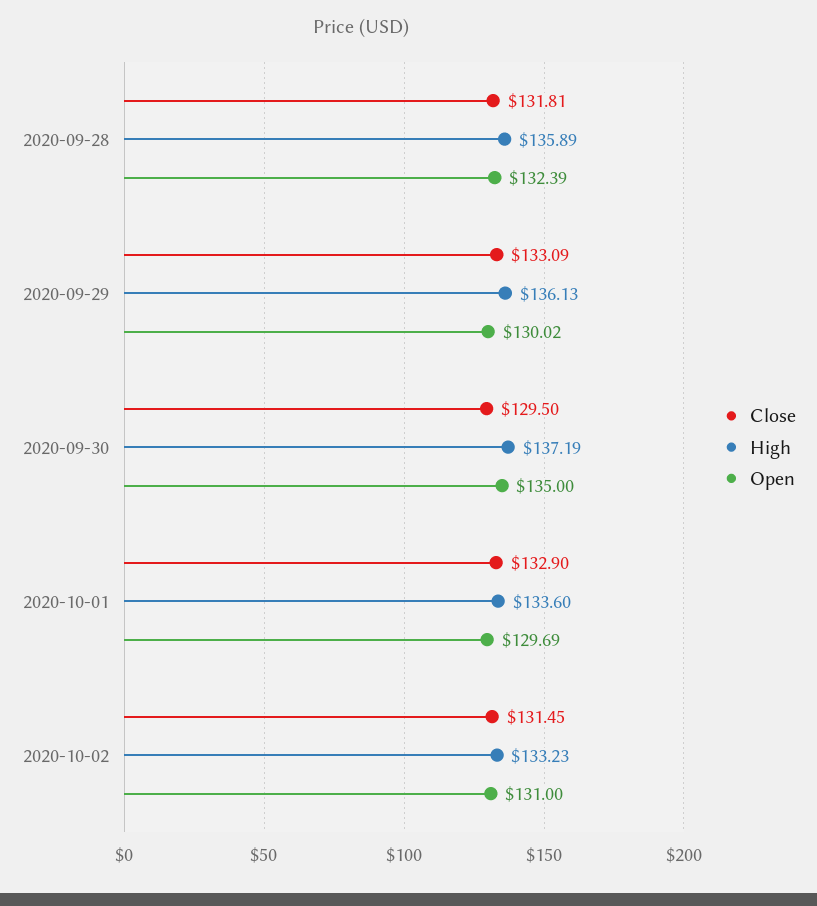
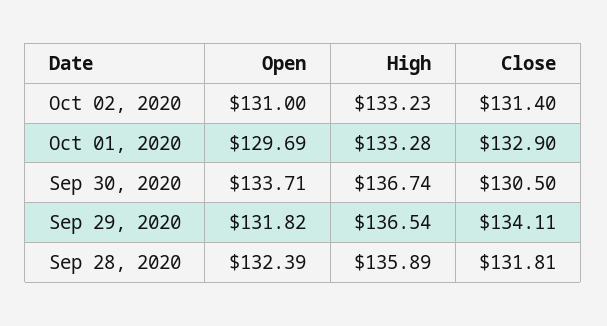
Close, 2020-09-29: 133.09 -> 134.11
High, 2020-09-29: 136.13 -> 136.54
Open, 2020-09-29: 130.02 -> 131.82
Close, 2020-09-30: 129.5 -> 130.5
High, 2020-09-30: 137.19 -> 136.74
Open, 2020-09-30: 135 -> 133.71
High, 2020-10-01: 133.6 -> 133.28
Close, 2020-10-02: 131.45 -> 131.4

